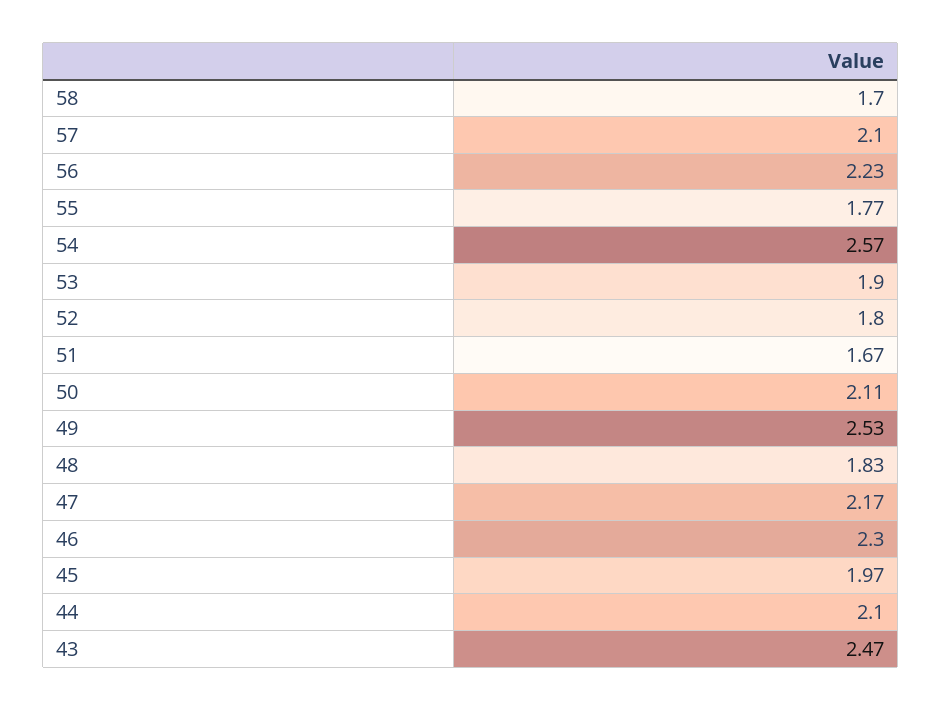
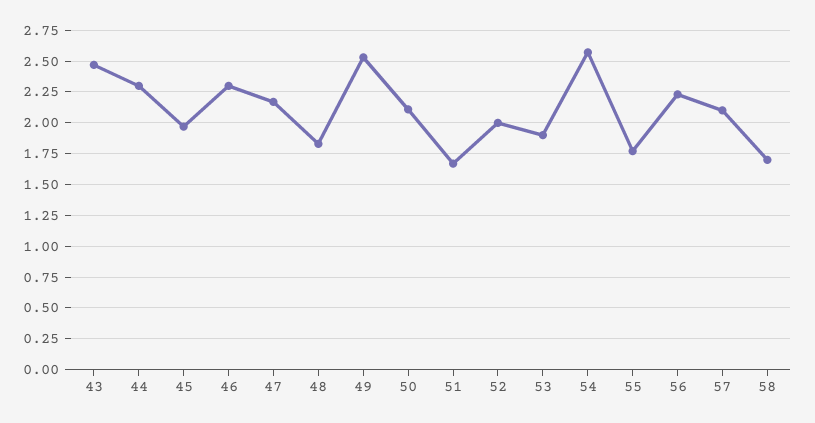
52: 1.8 -> 2
44: 2.1 -> 2.3

